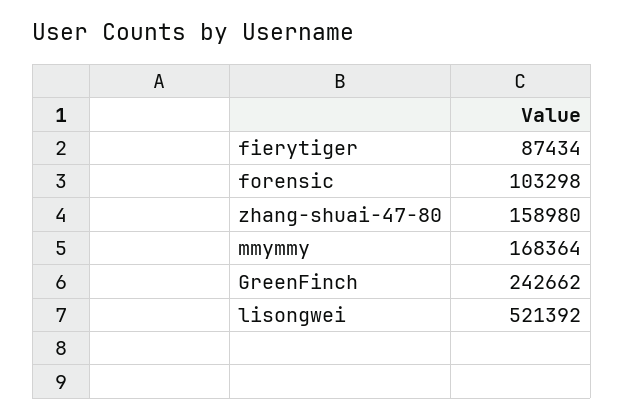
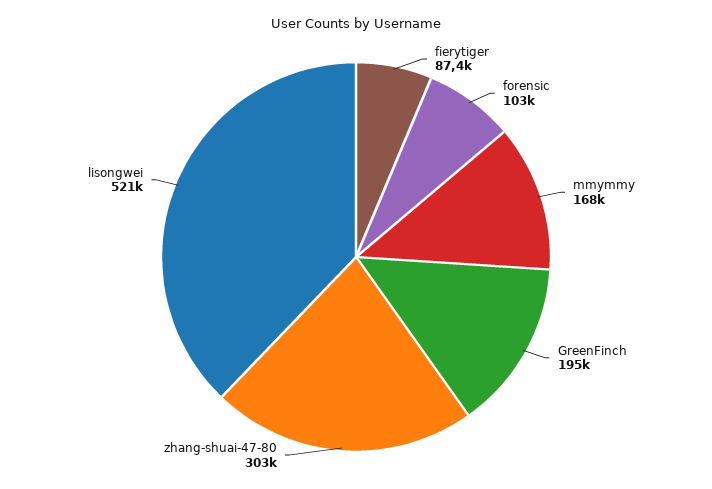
zhang-shuai-47-80: 158980 -> 303000
GreenFinch: 242662 -> 195000

